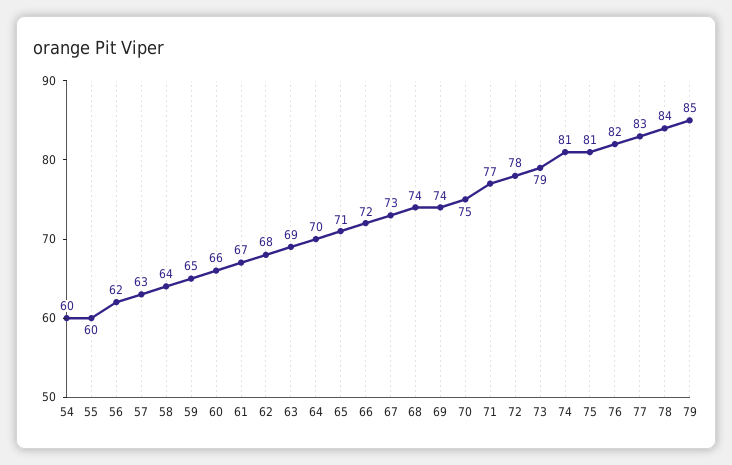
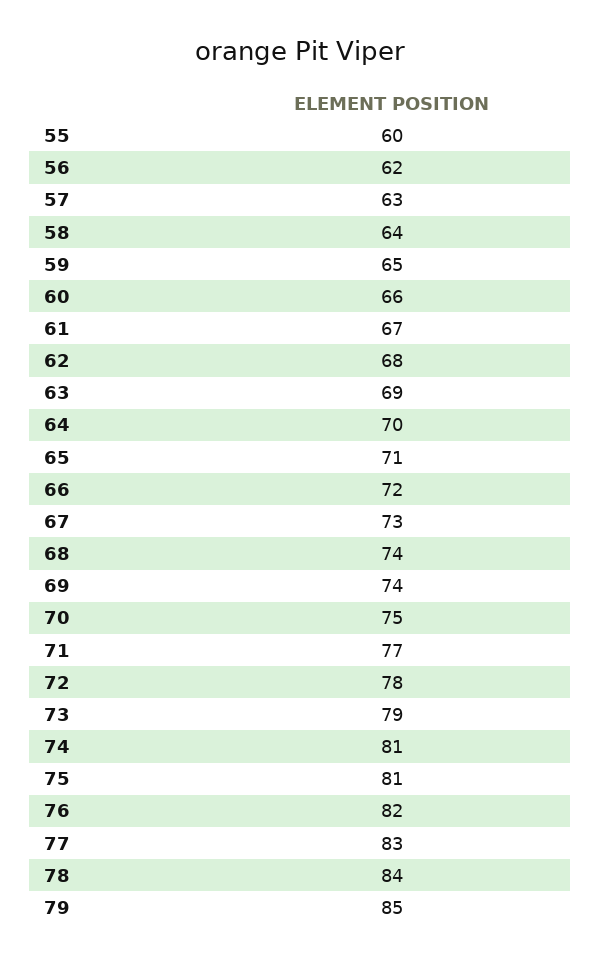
54: 60 -> none

